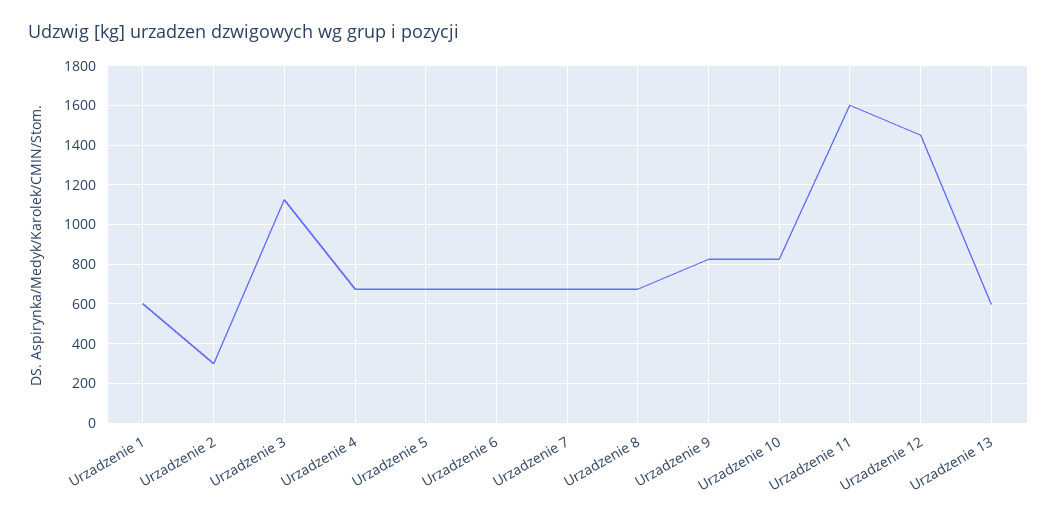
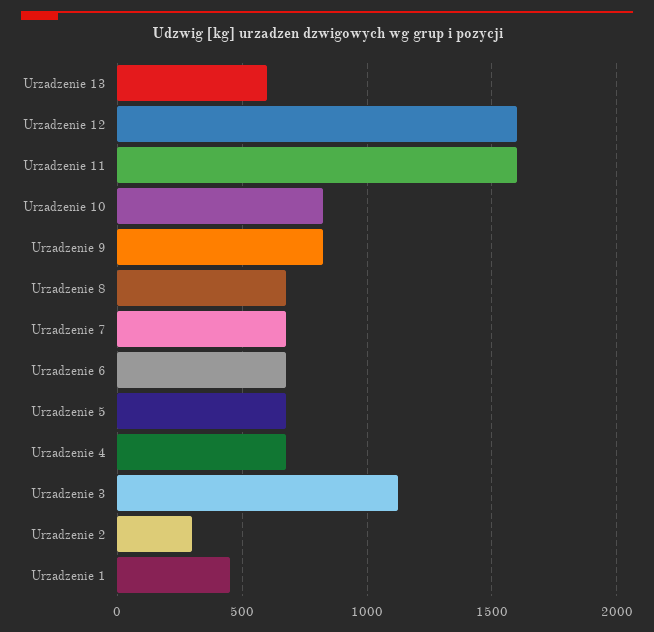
Urzadzenie 1: 600 -> 450
Urzadzenie 12: 1450 -> 1600

